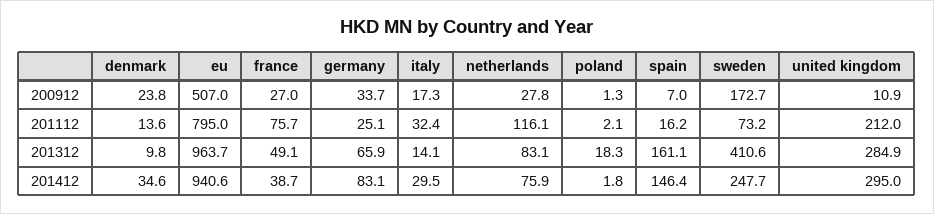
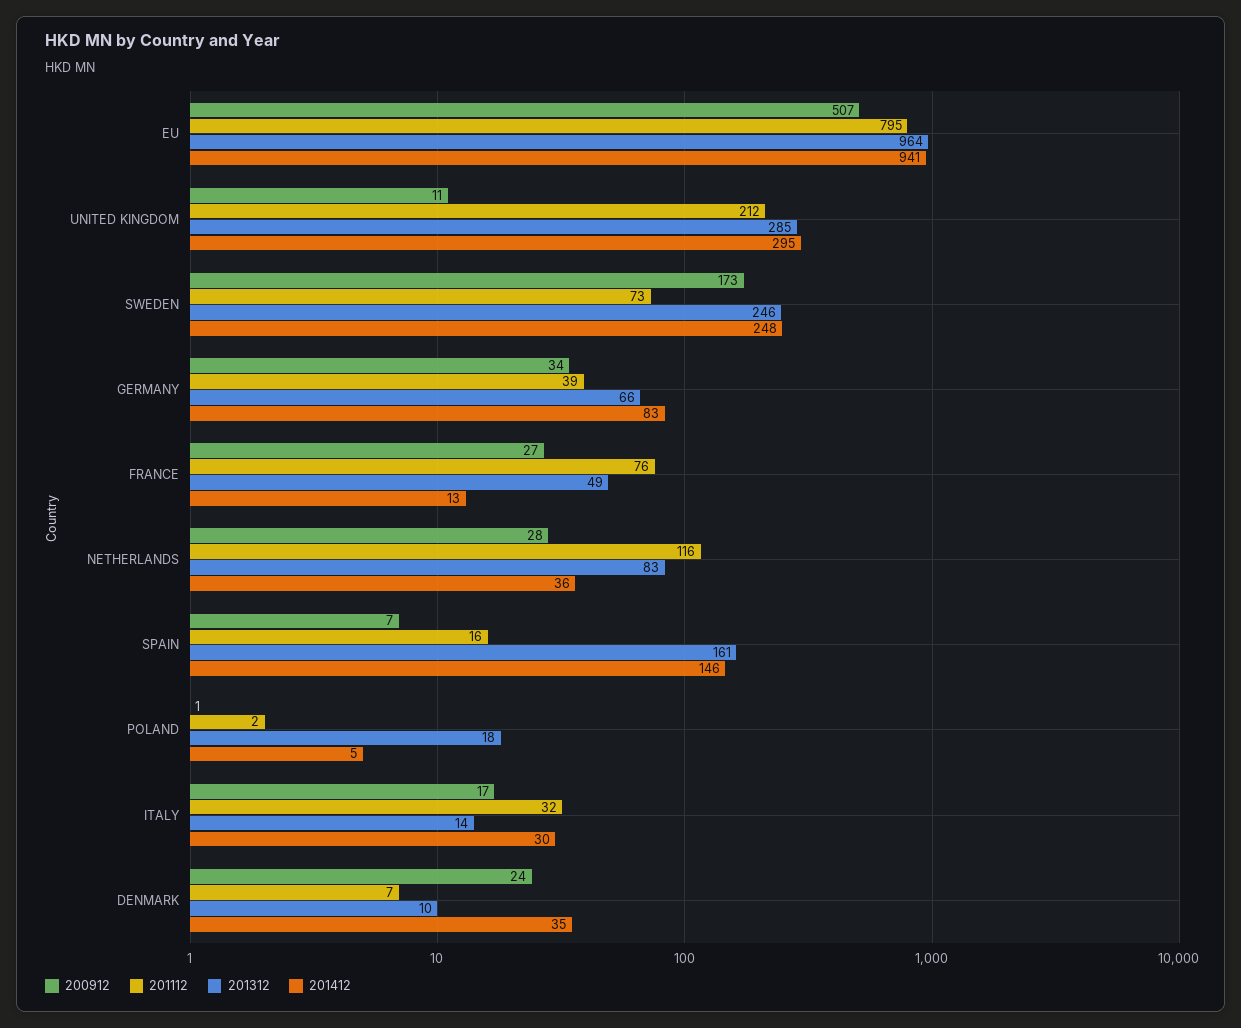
201112, denmark: 13.6 -> 7
201112, germany: 25.1 -> 39
201312, sweden: 410.6 -> 246
201412, france: 38.7 -> 13
201412, netherlands: 75.9 -> 36
201412, poland: 1.8 -> 5

